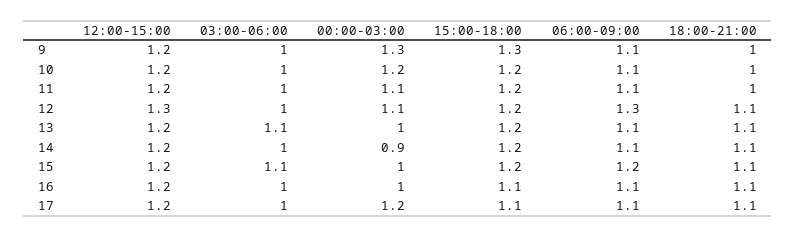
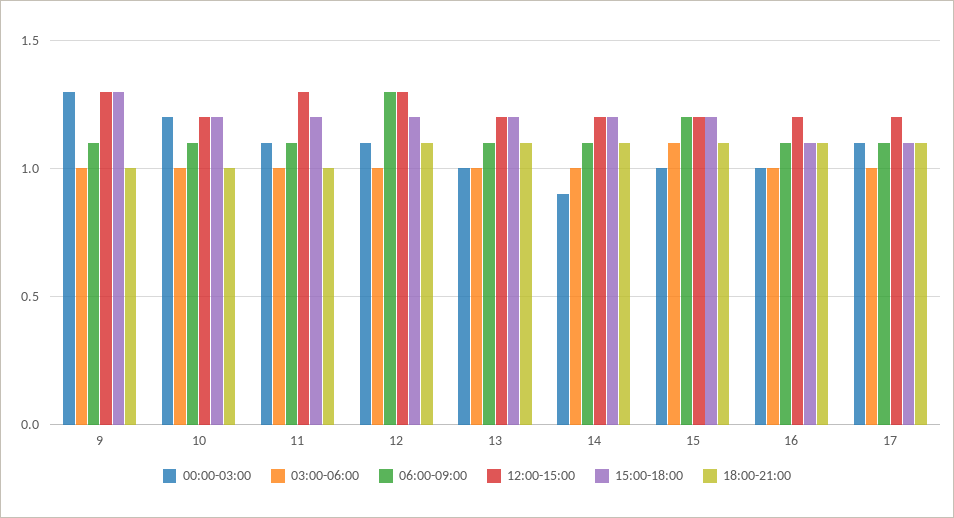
12:00-15:00, 9: 1.2 -> 1.3
12:00-15:00, 11: 1.2 -> 1.3
03:00-06:00, 13: 1.1 -> 1
00:00-03:00, 17: 1.2 -> 1.1

